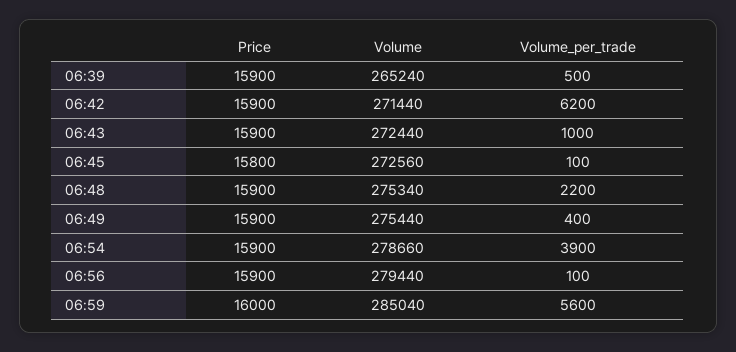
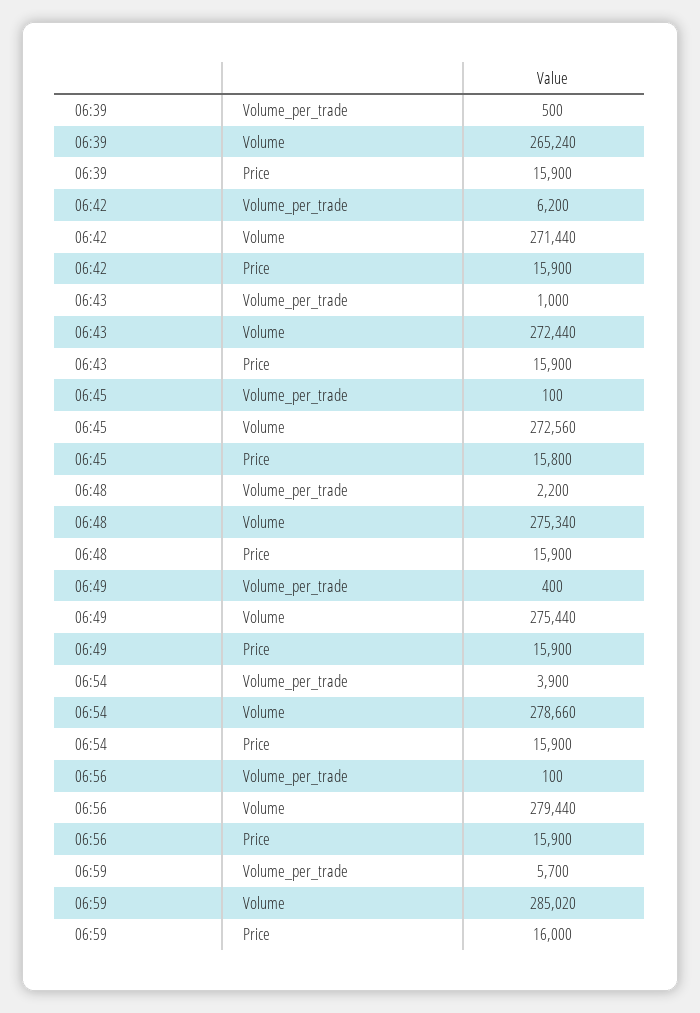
Volume, 06:59: 285040 -> 285020
Volume_per_trade, 06:59: 5600 -> 5700

